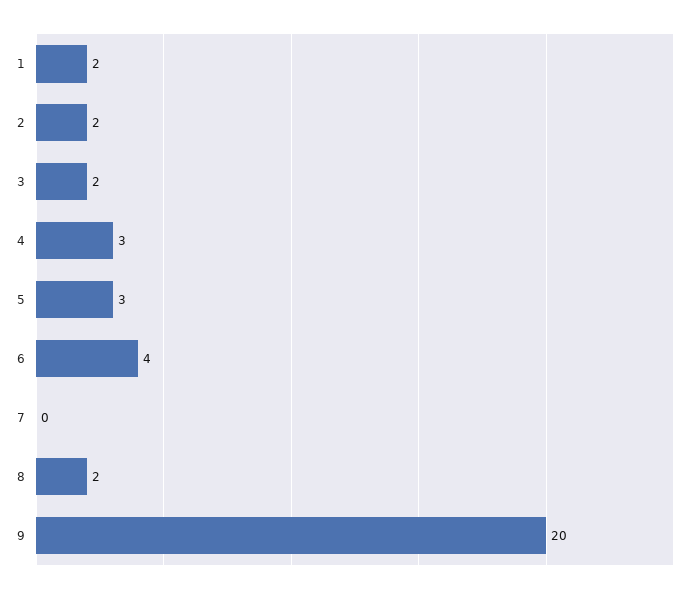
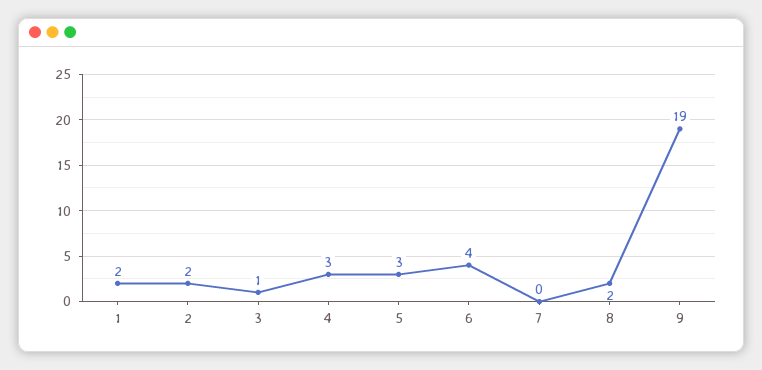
3: 2 -> 1
9: 20 -> 19

